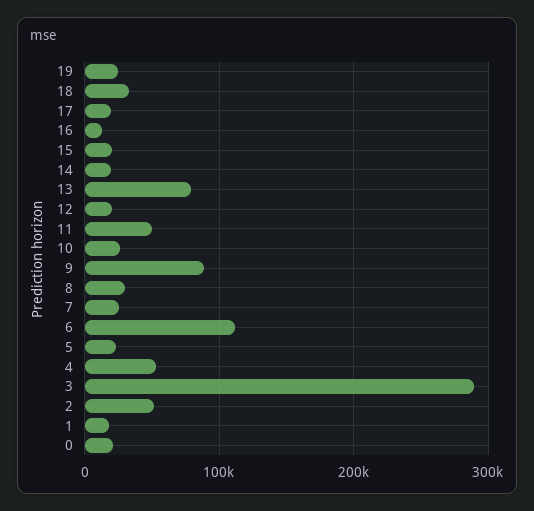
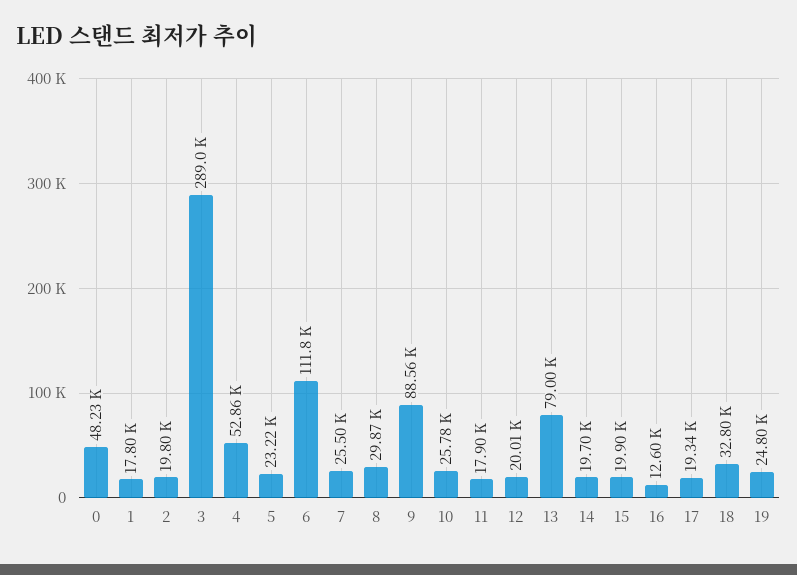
11: 50000 -> 17900
2: 50000 -> 19800
0: 20000 -> 48230

